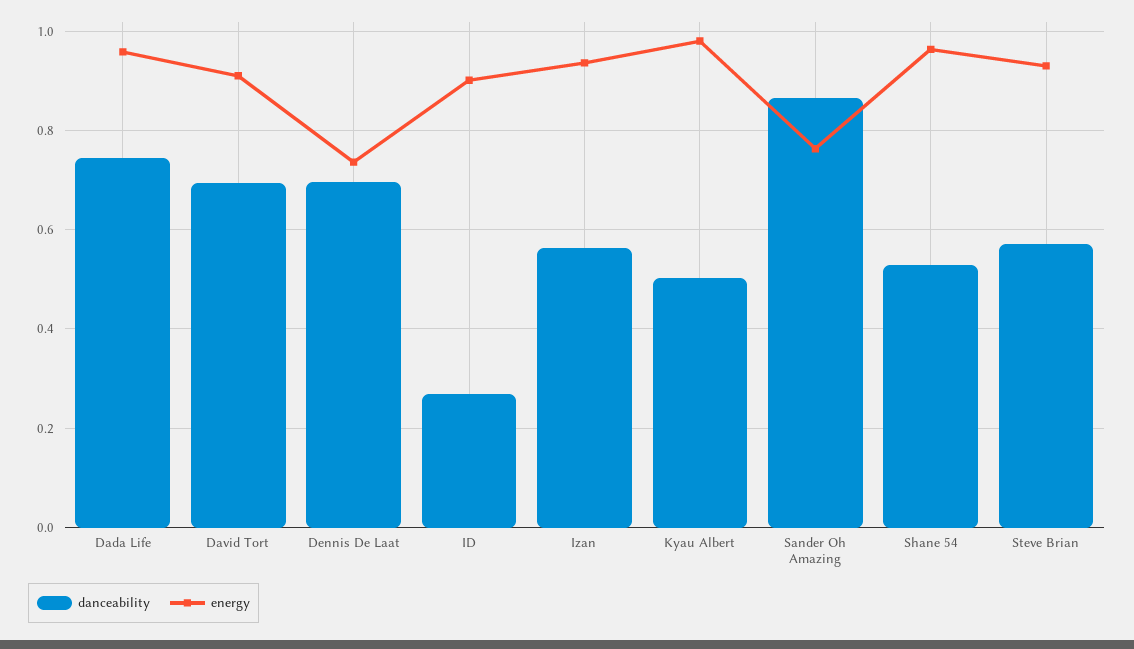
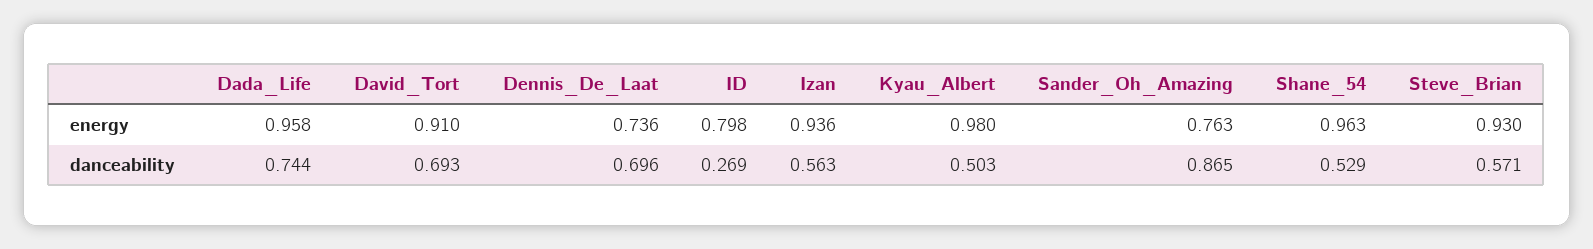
energy, ID: 0.9 -> 0.798

